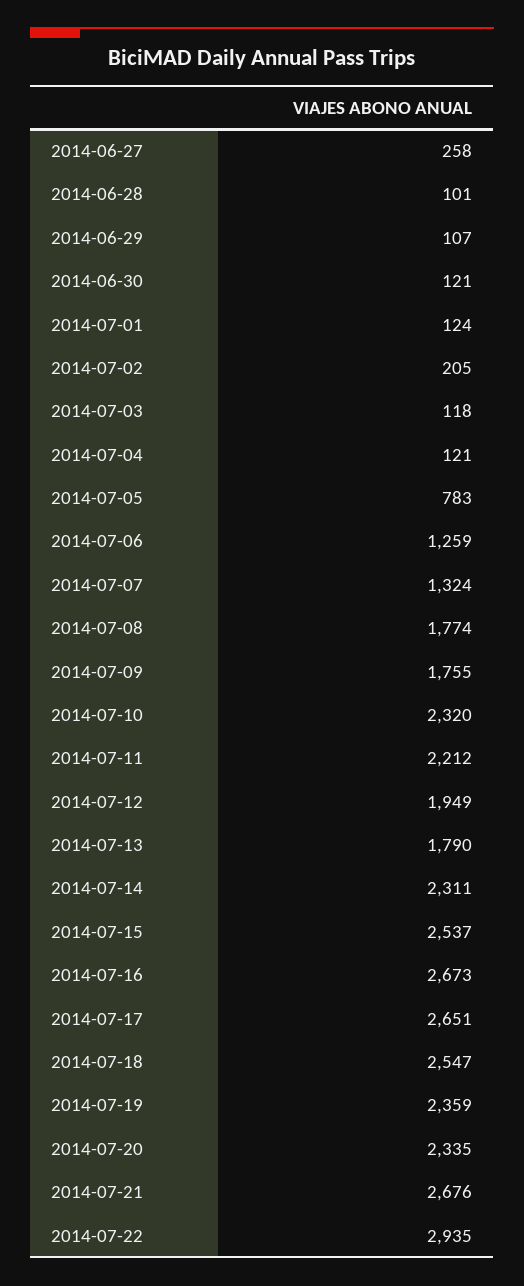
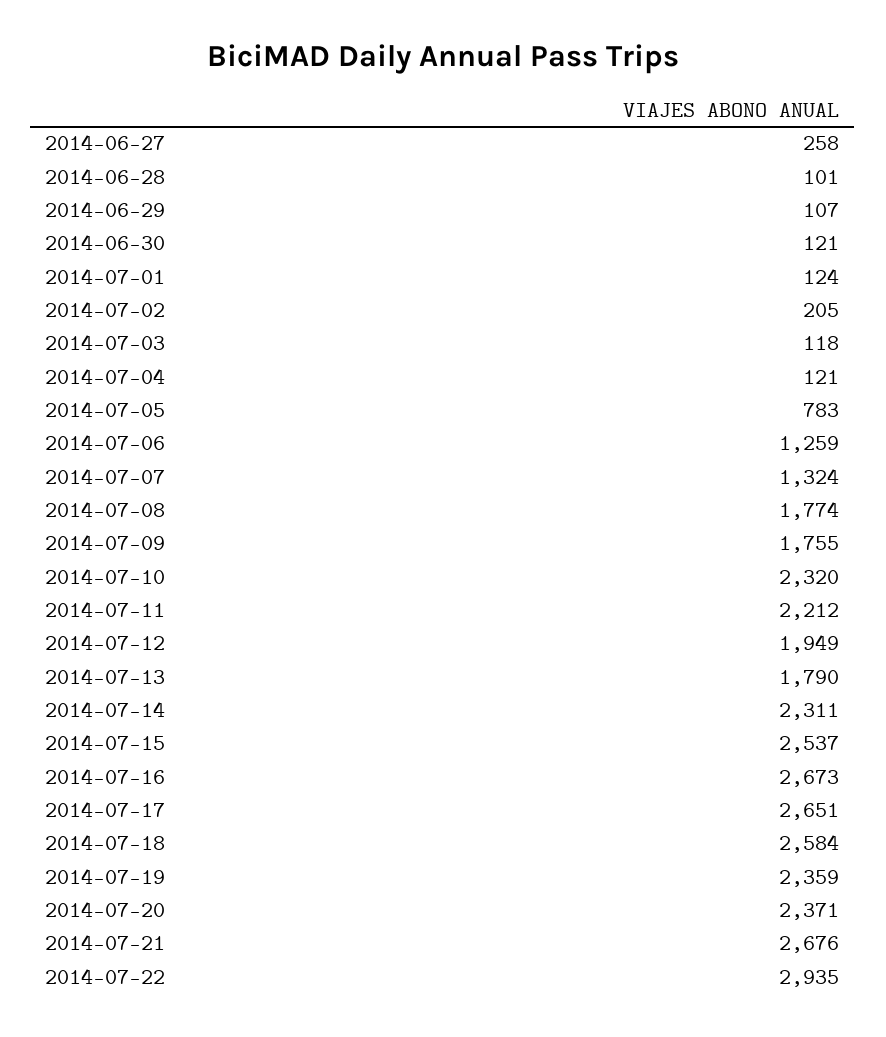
2014-07-18: 2547 -> 2584
2014-07-20: 2335 -> 2371

